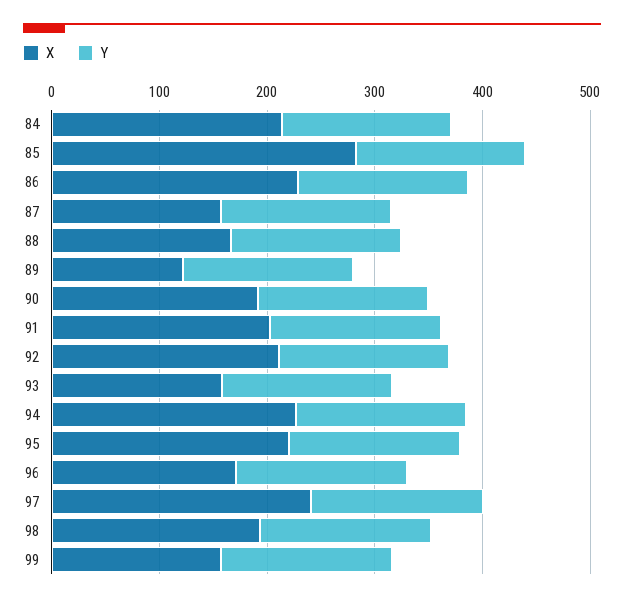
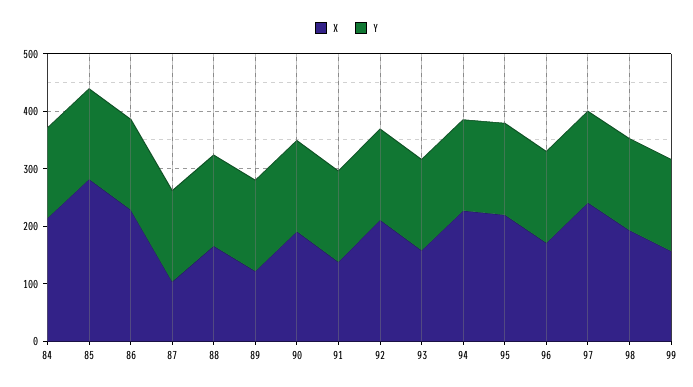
X, 87: 160 -> 100
X, 91: 200 -> 140

